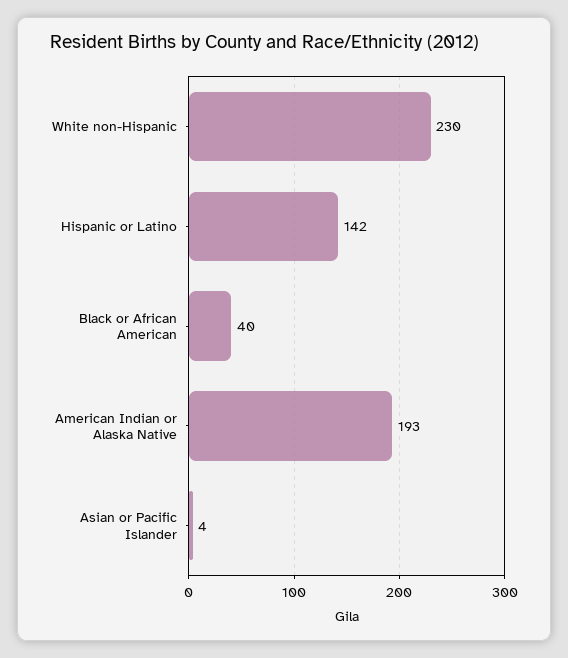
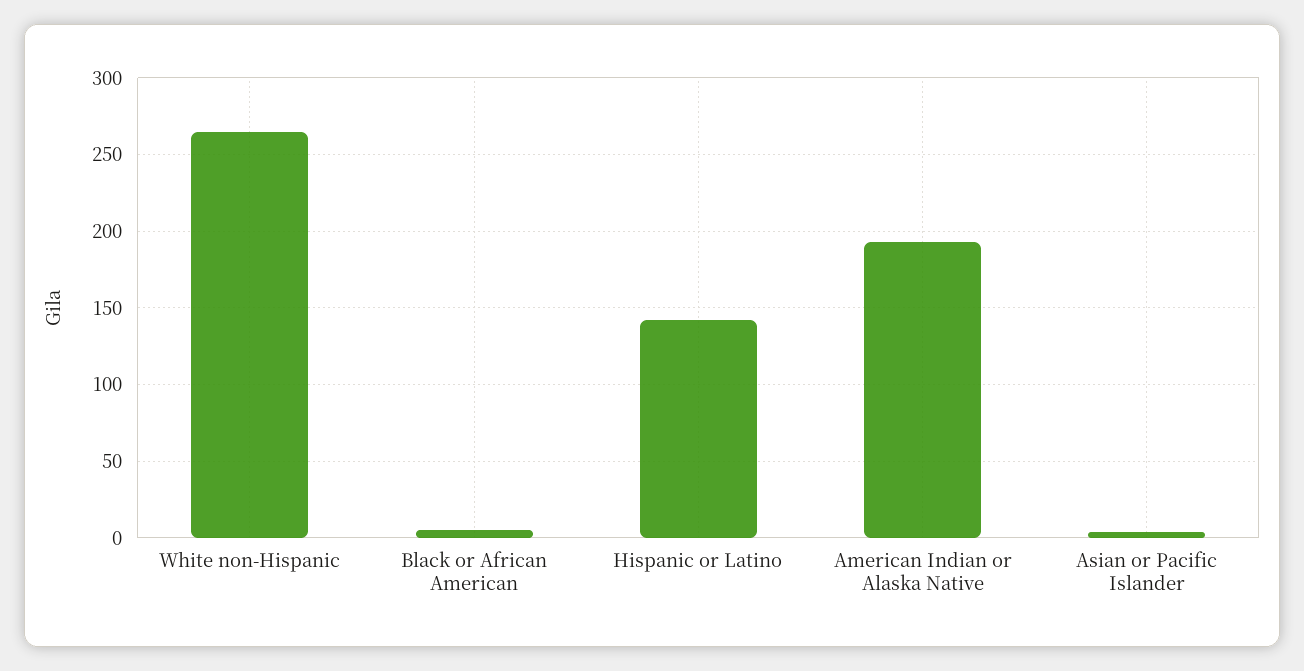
White non-Hispanic: 230 -> 265
Black or African American: 40 -> 5

